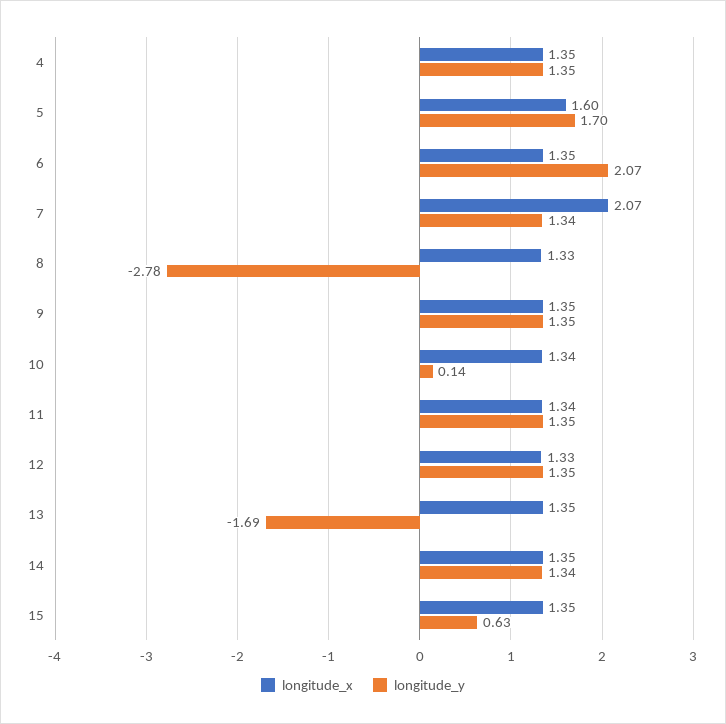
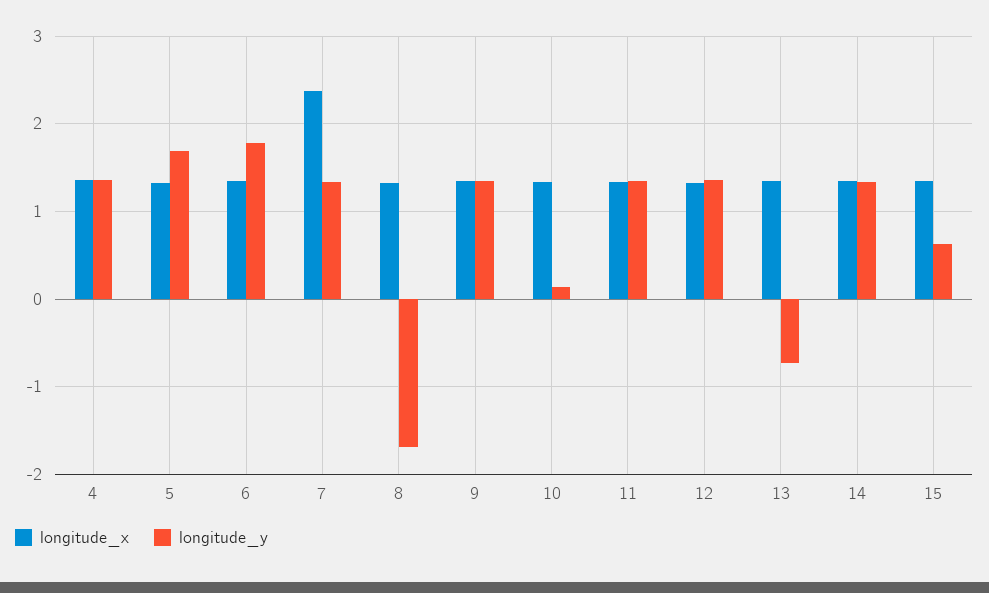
longitude_x, 5: 1.6 -> 1.3
longitude_y, 6: 2.07 -> 1.8
longitude_x, 7: 2.07 -> 2.4
longitude_y, 8: -2.78 -> -1.7
longitude_y, 13: -1.69 -> -0.7

